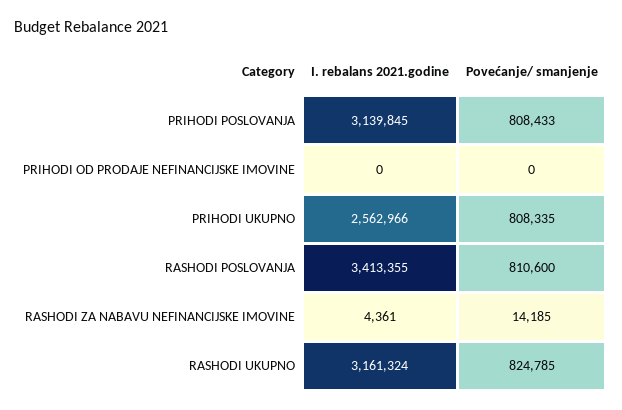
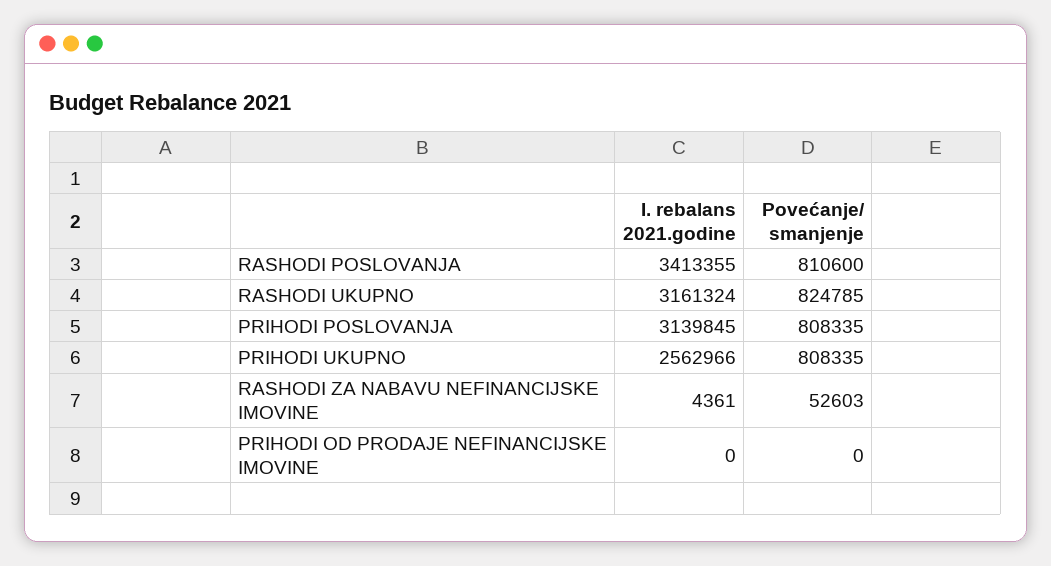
Povećanje/ smanjenje, PRIHODI POSLOVANJA: 808433 -> 808335
Povećanje/ smanjenje, RASHODI ZA NABAVU NEFINANCIJSKE IMOVINE: 14185 -> 52603

